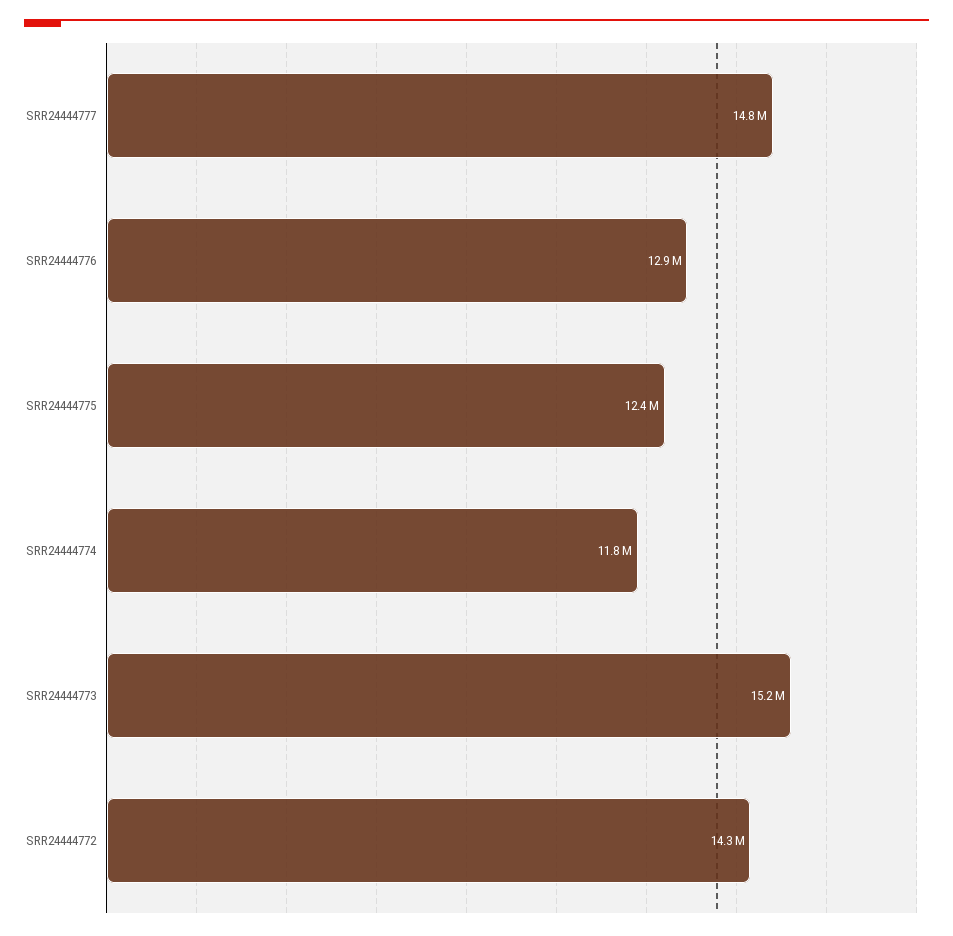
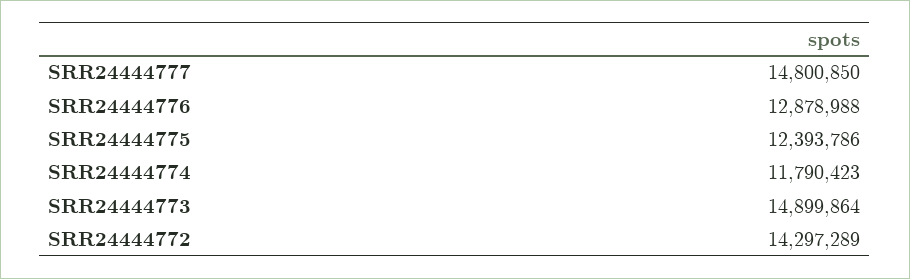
SRR24444773: 15200000 -> 14899864

